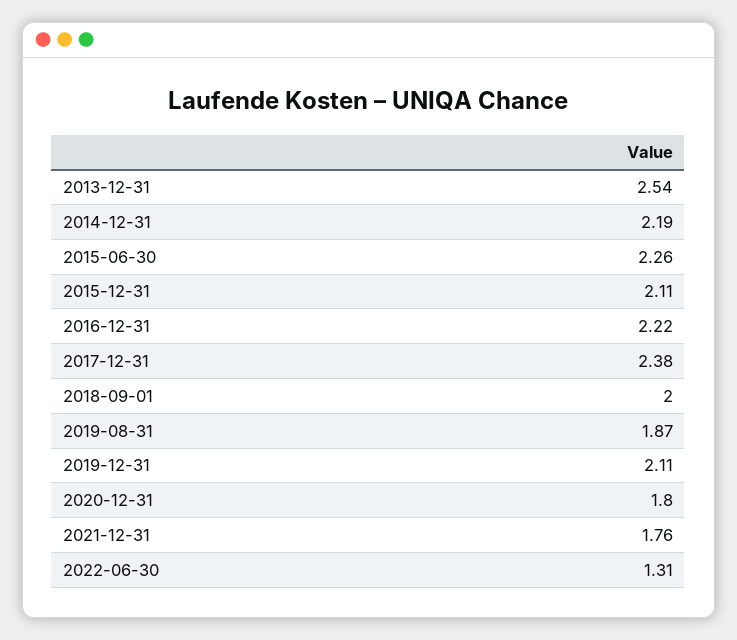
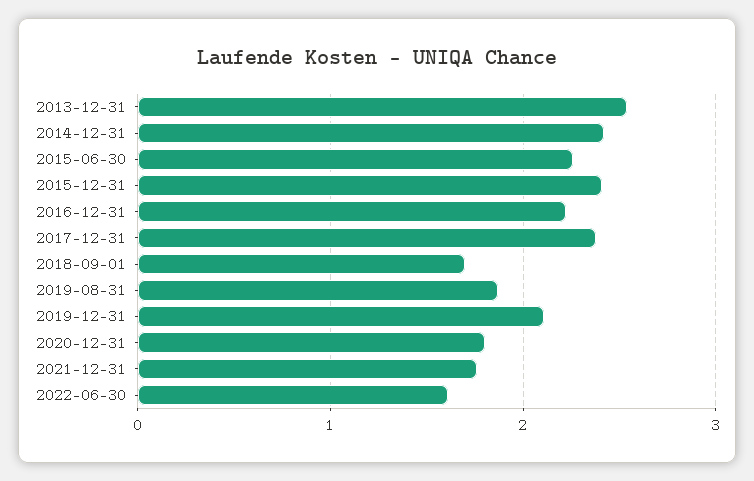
2014-12-31: 2.19 -> 2.4
2015-12-31: 2.11 -> 2.4
2018-09-01: 2 -> 1.7
2022-06-30: 1.31 -> 1.6

